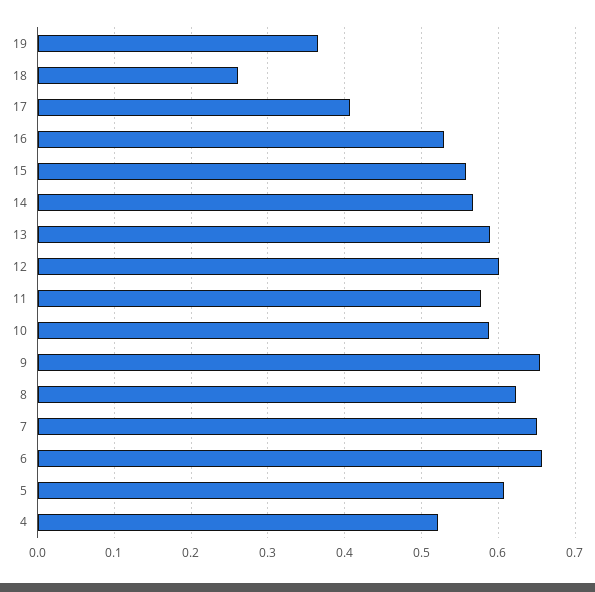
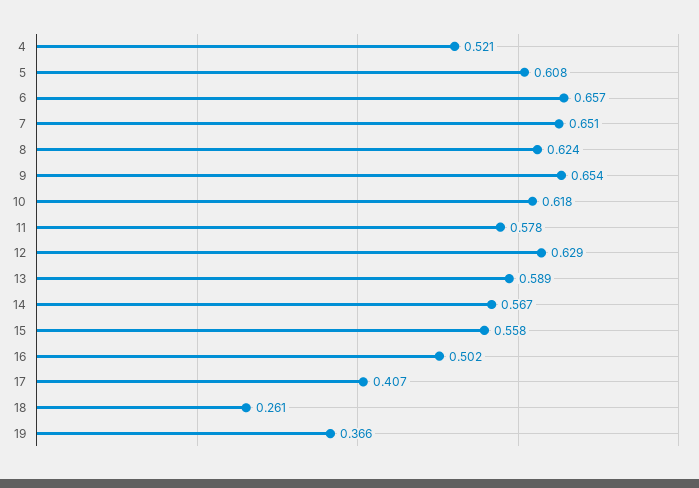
16: 0.53 -> 0.502
12: 0.6 -> 0.629
10: 0.59 -> 0.618

